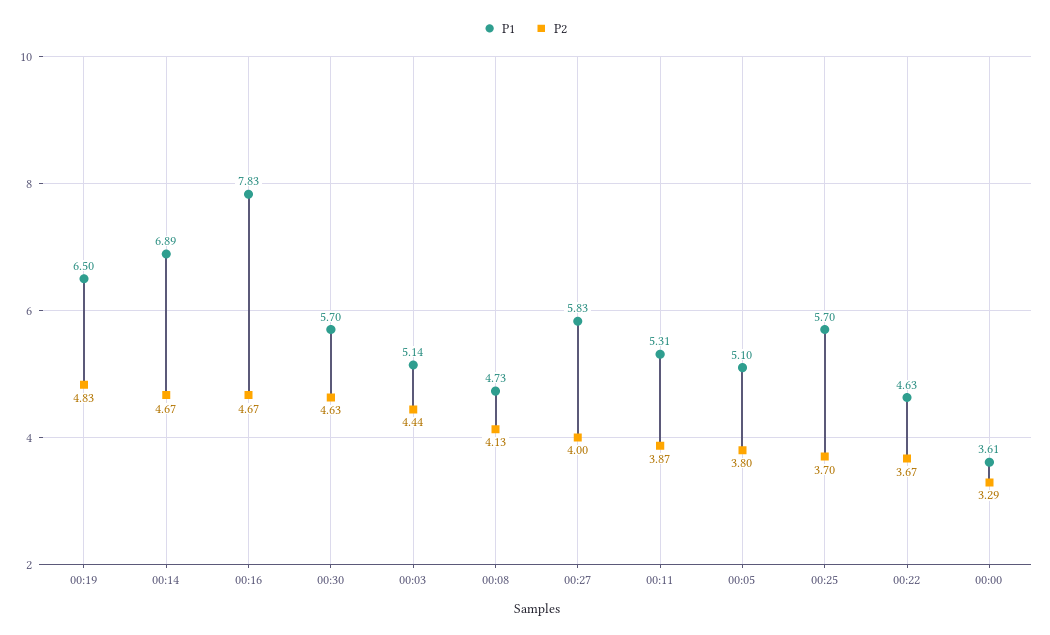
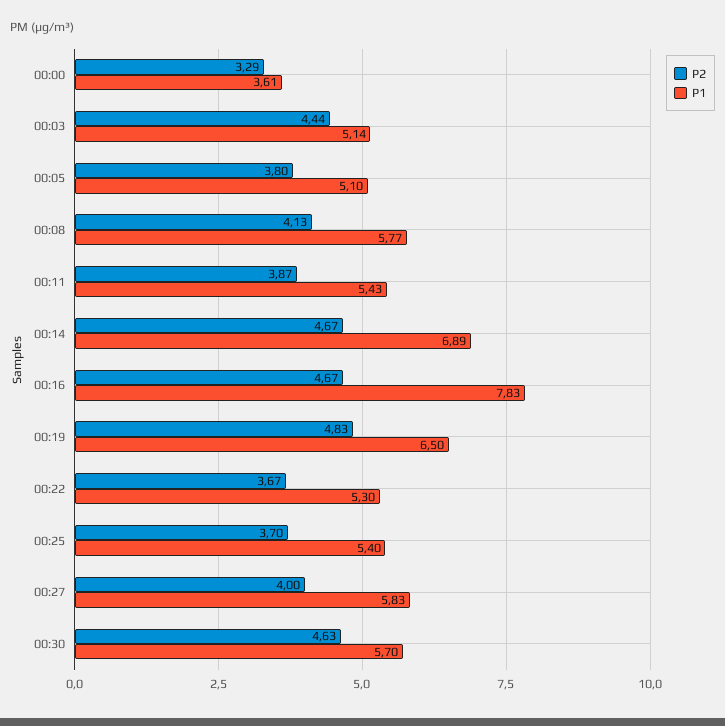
P1, 00:08: 4.73 -> 5.77
P1, 00:11: 5.31 -> 5.43
P1, 00:25: 5.7 -> 5.4
P1, 00:22: 4.63 -> 5.3

